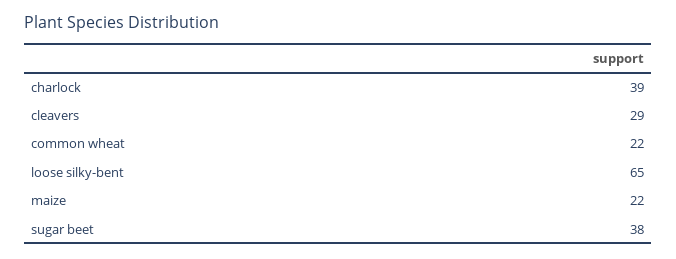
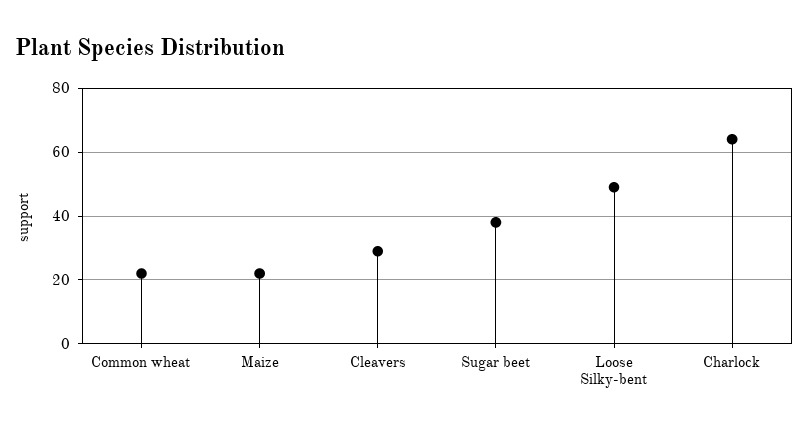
charlock: 39 -> 65
loose silky-bent: 65 -> 50

